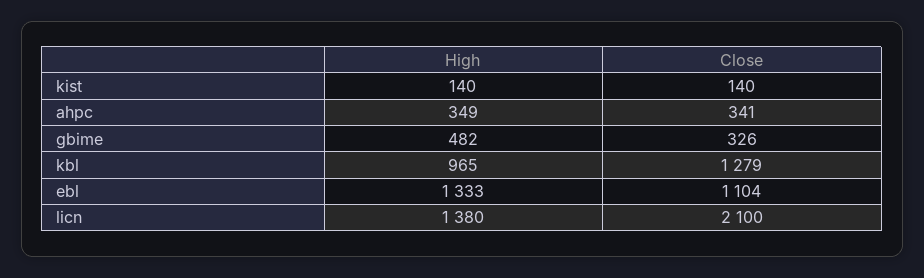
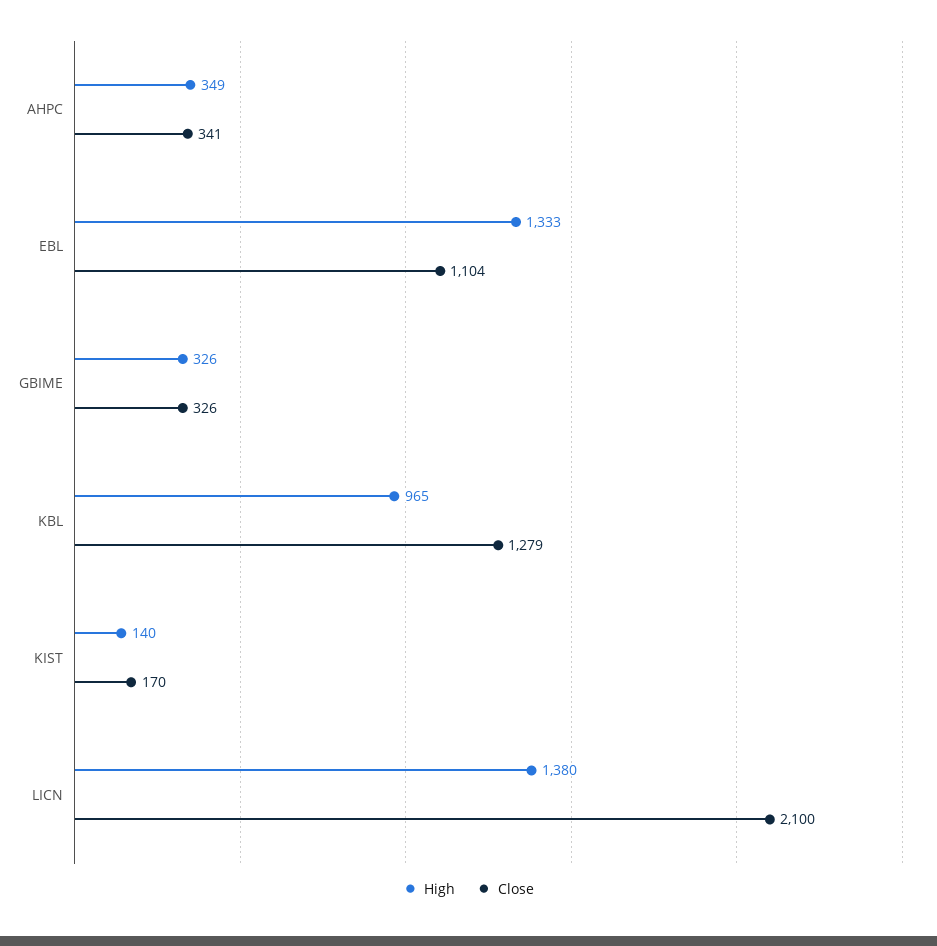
Close, kist: 140 -> 170
High, gbime: 482 -> 326

